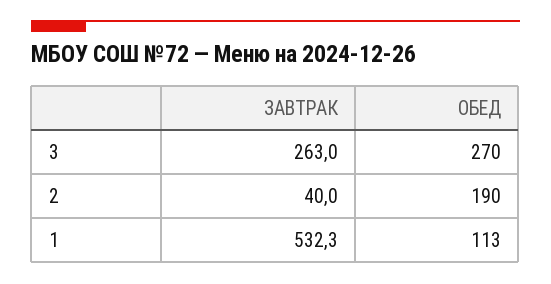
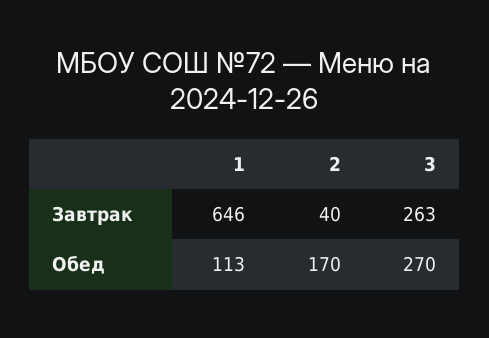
ОБЕД, 2: 190 -> 170
ЗАВТРАК, 1: 532.3 -> 646

